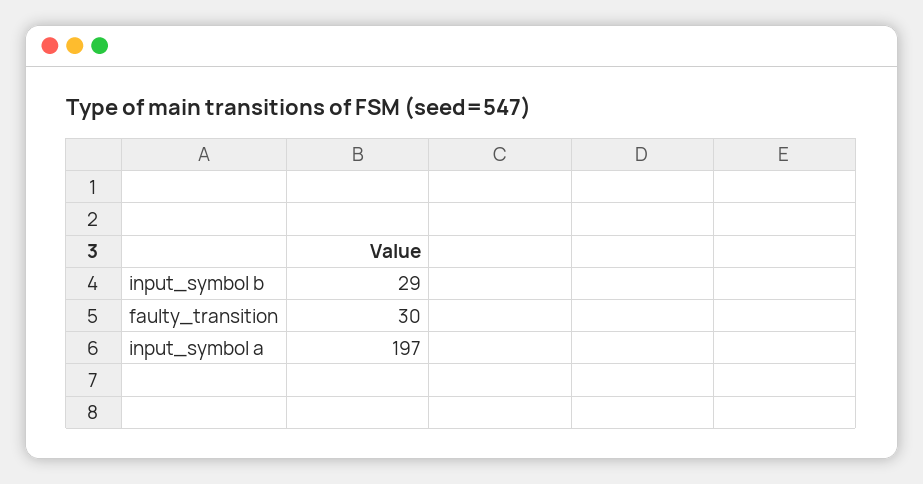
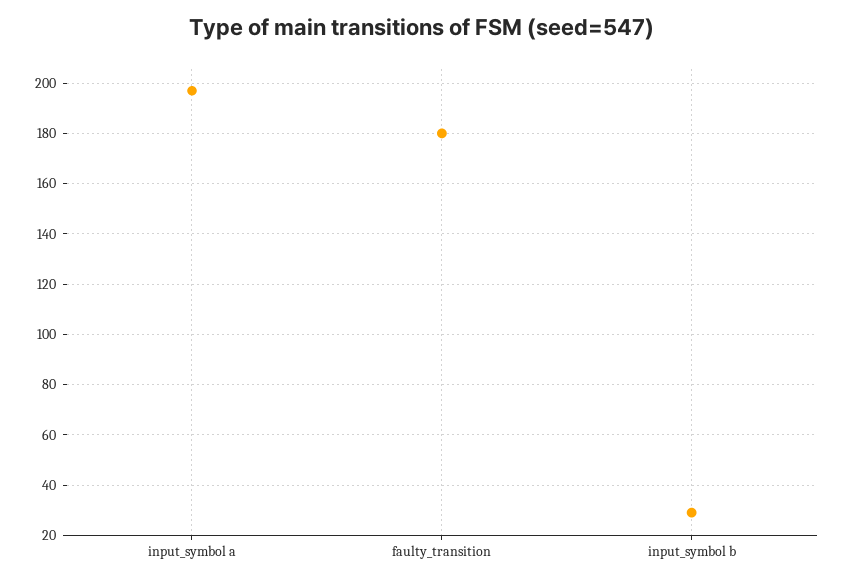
faulty_transition: 30 -> 180

